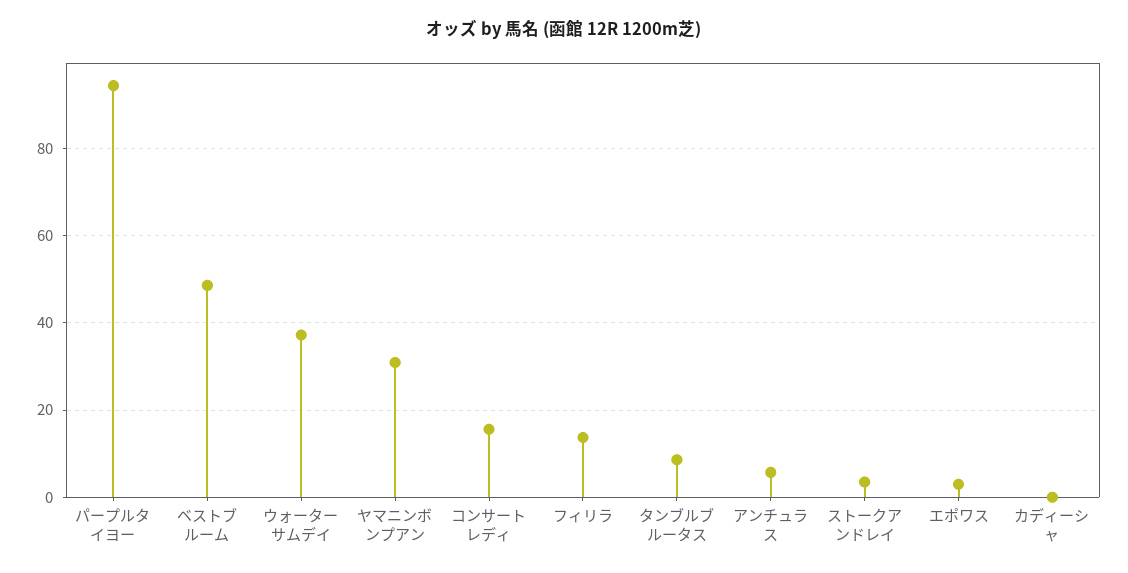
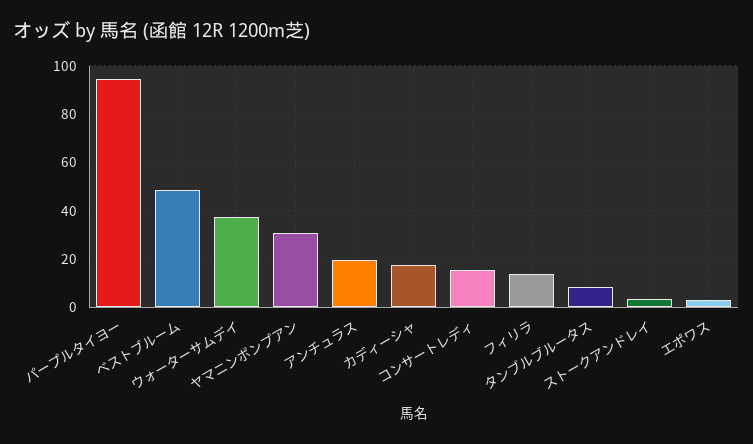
アンチュラス: 6 -> 20
カディーシャ: 0 -> 17.5

